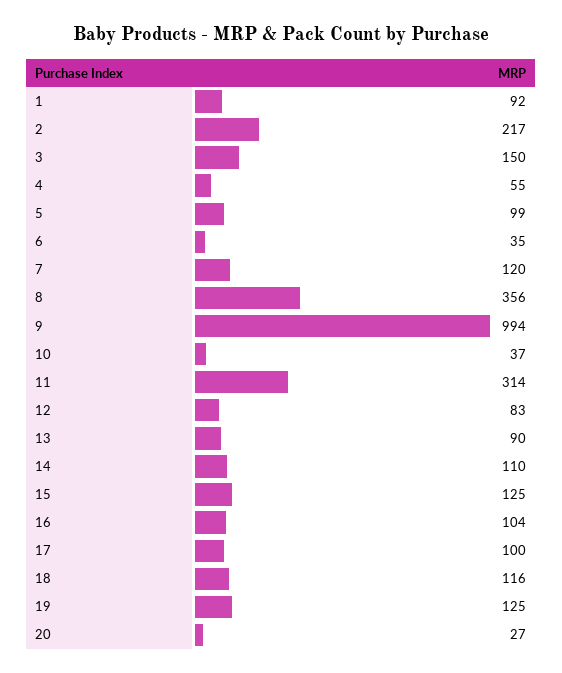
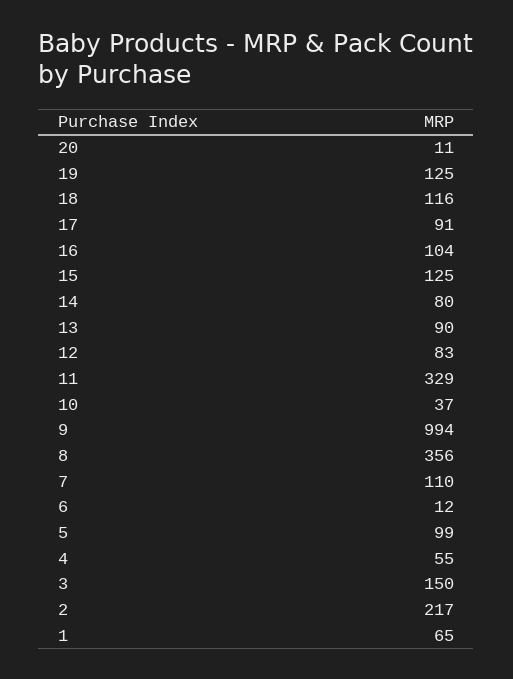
1: 92 -> 65
6: 35 -> 12
7: 120 -> 110
11: 314 -> 329
14: 110 -> 80
17: 100 -> 91
20: 27 -> 11

